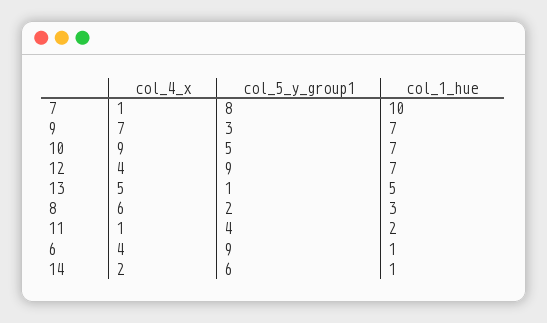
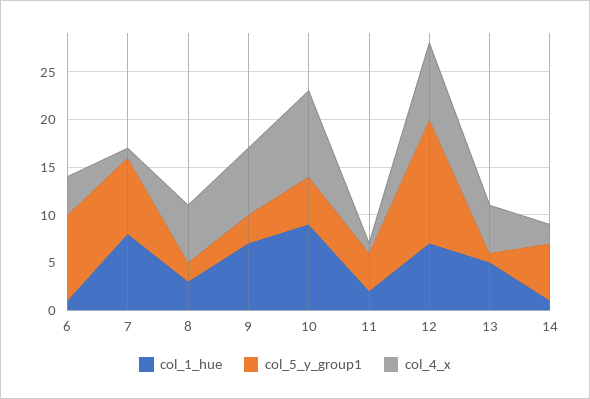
col_1_hue, 7: 10 -> 8
col_1_hue, 10: 7 -> 9
col_4_x, 12: 4 -> 8
col_5_y_group1, 12: 9 -> 13

